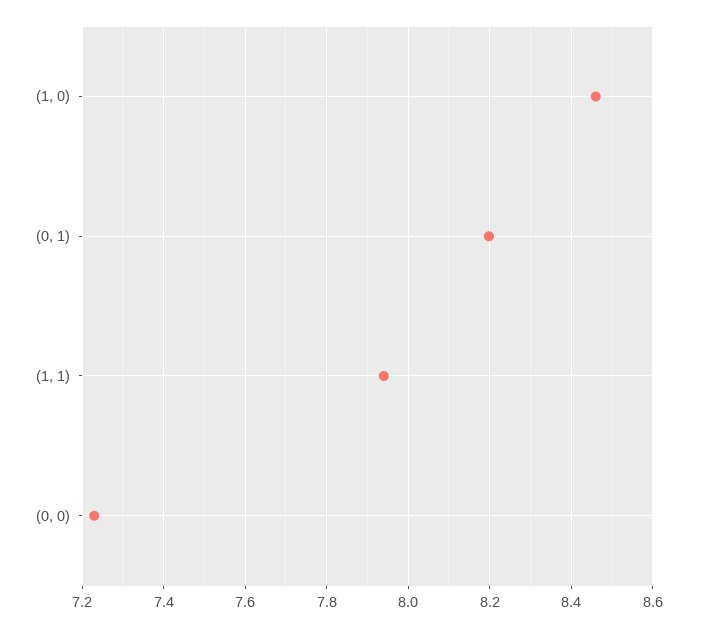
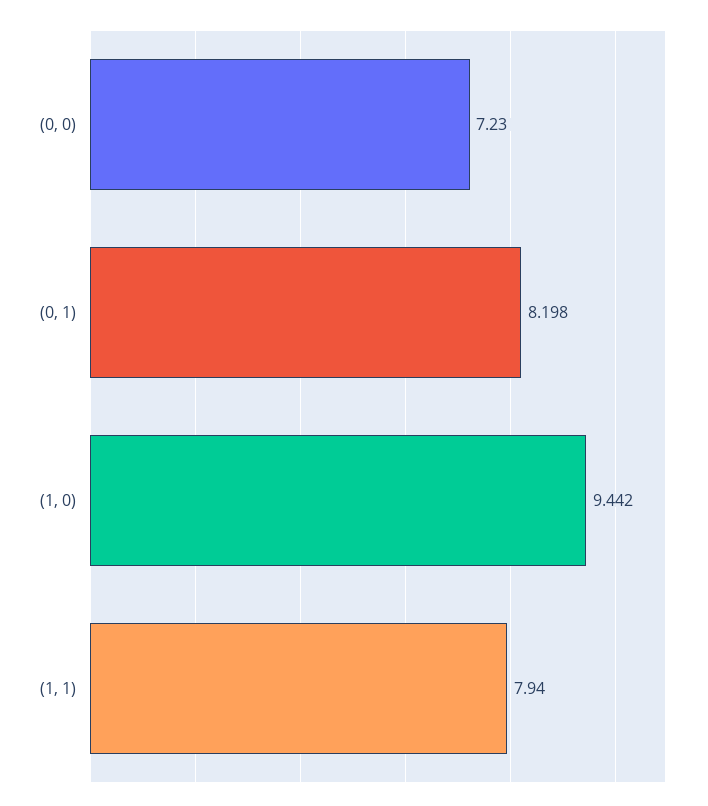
(1, 0): 8.46 -> 9.442

